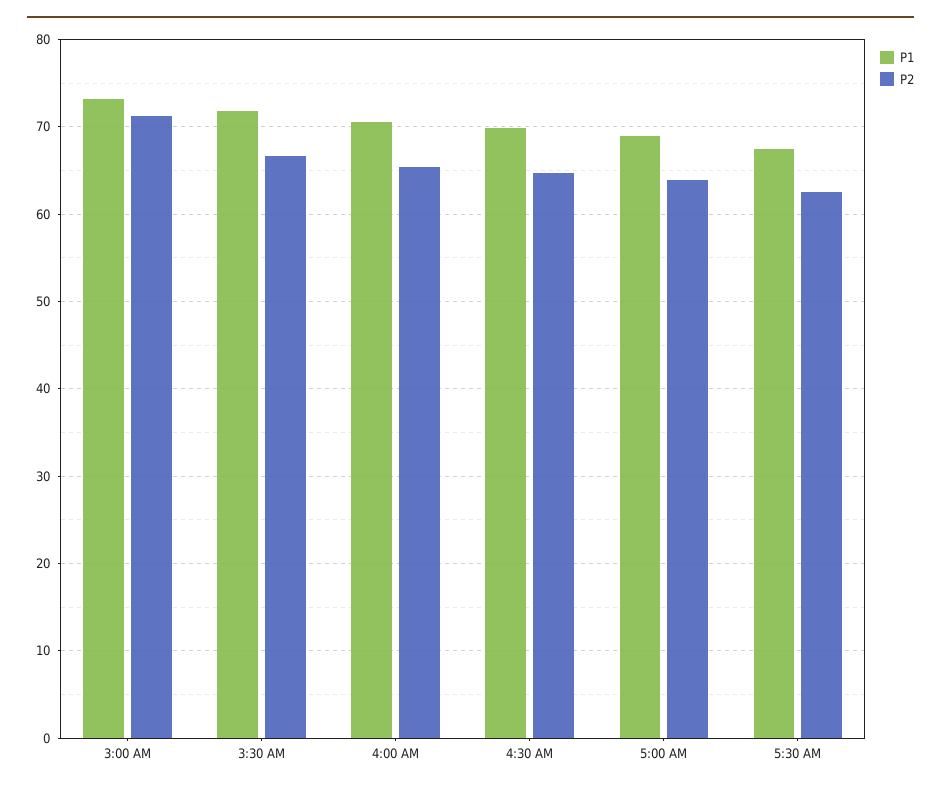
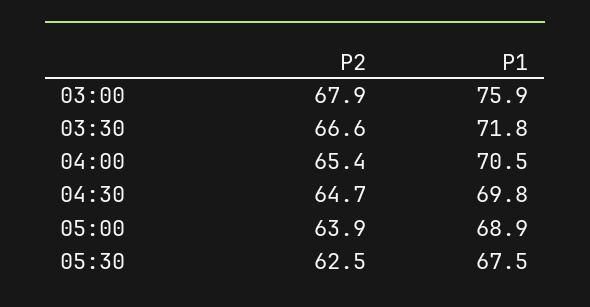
P1, 3:00 AM: 73 -> 75.9
P2, 3:00 AM: 71 -> 67.9

